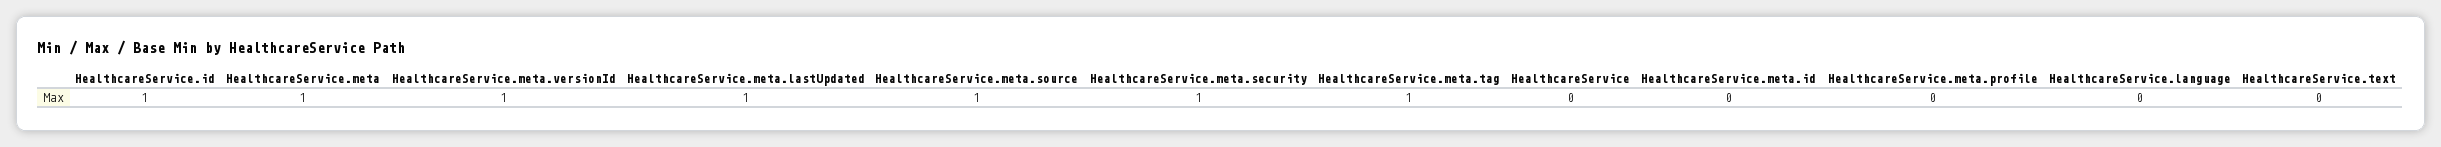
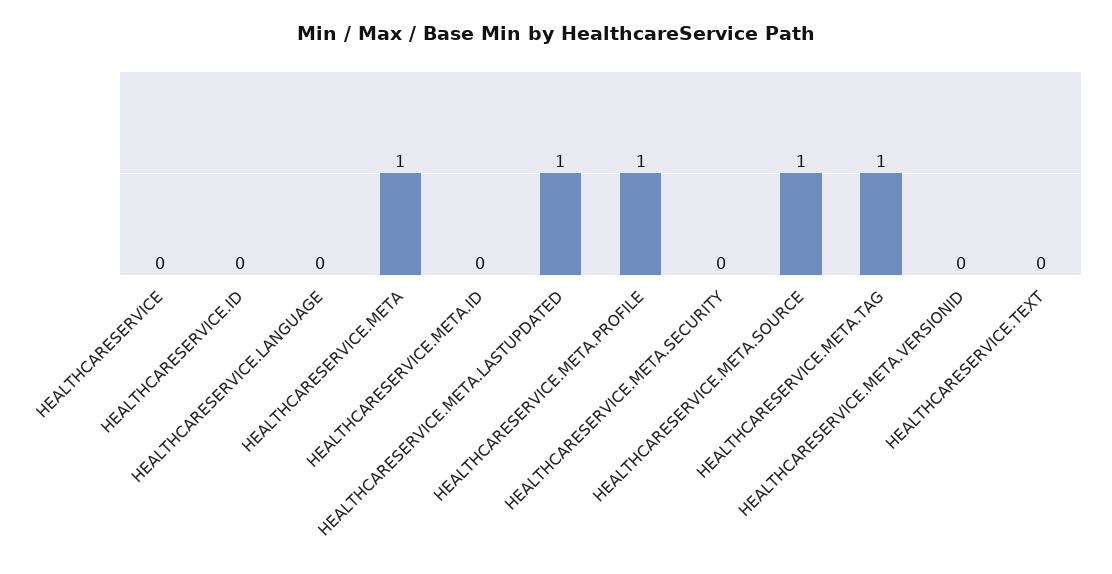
HealthcareService.id: 1 -> 0
HealthcareService.meta.versionId: 1 -> 0
HealthcareService.meta.security: 1 -> 0
HealthcareService.meta.profile: 0 -> 1

